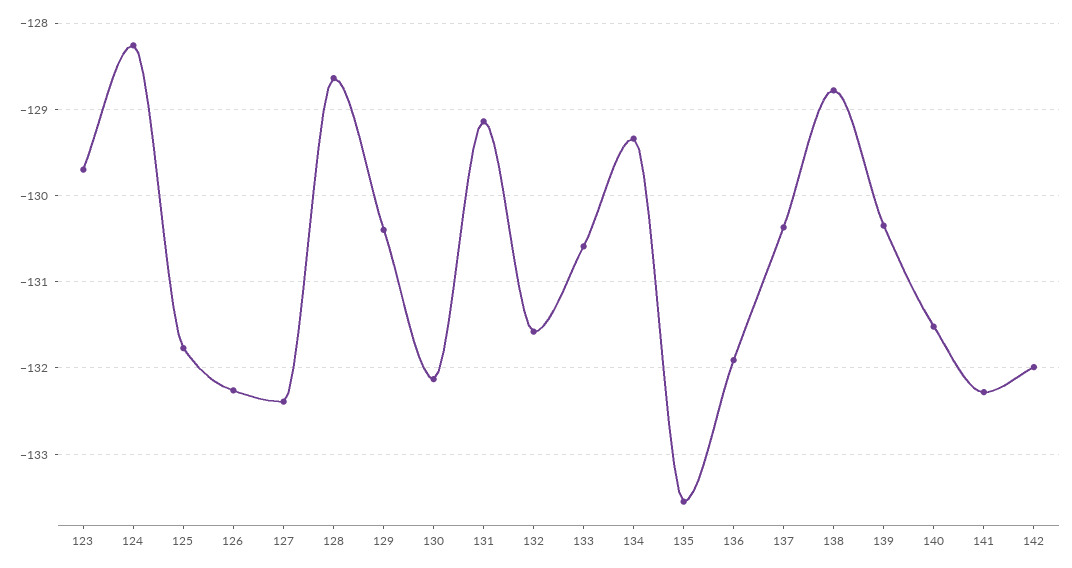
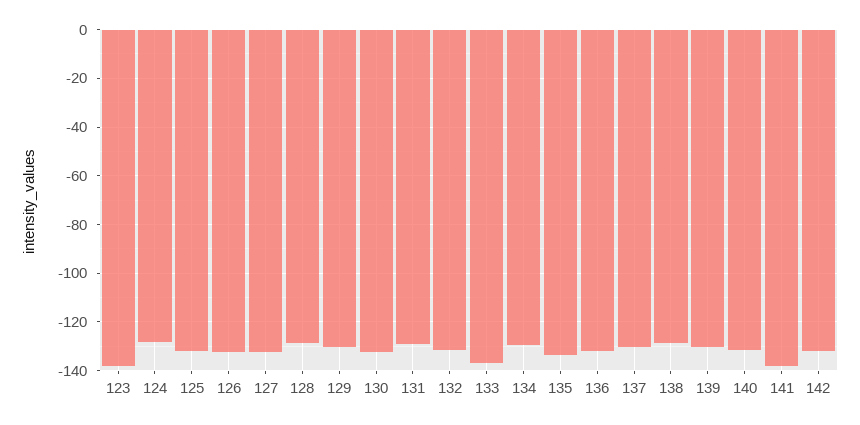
123: -129.7 -> -137.5
133: -130.6 -> -137.5
141: -132.3 -> -137.5

